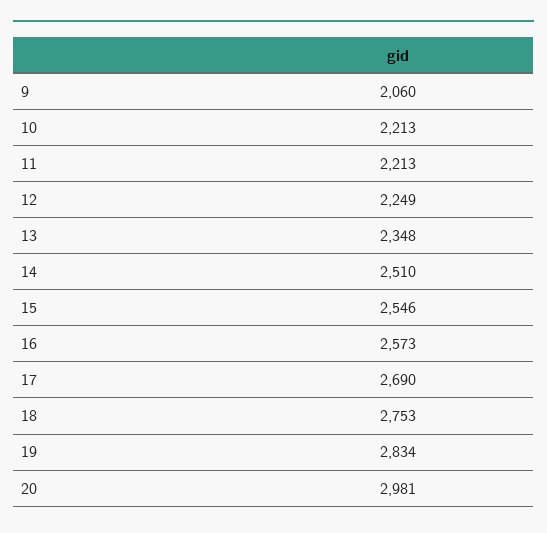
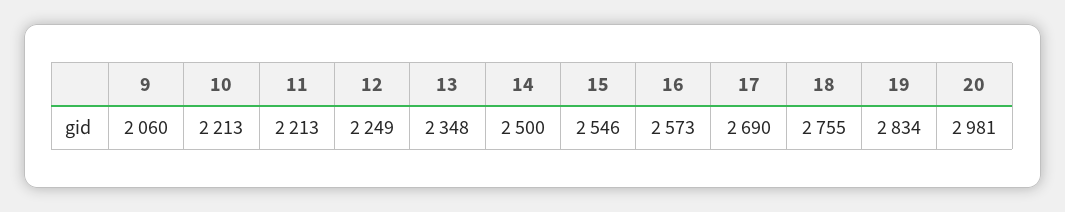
14: 2510 -> 2500
18: 2753 -> 2755

